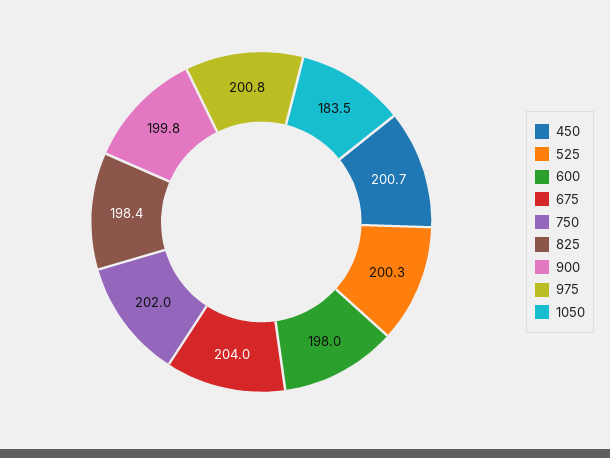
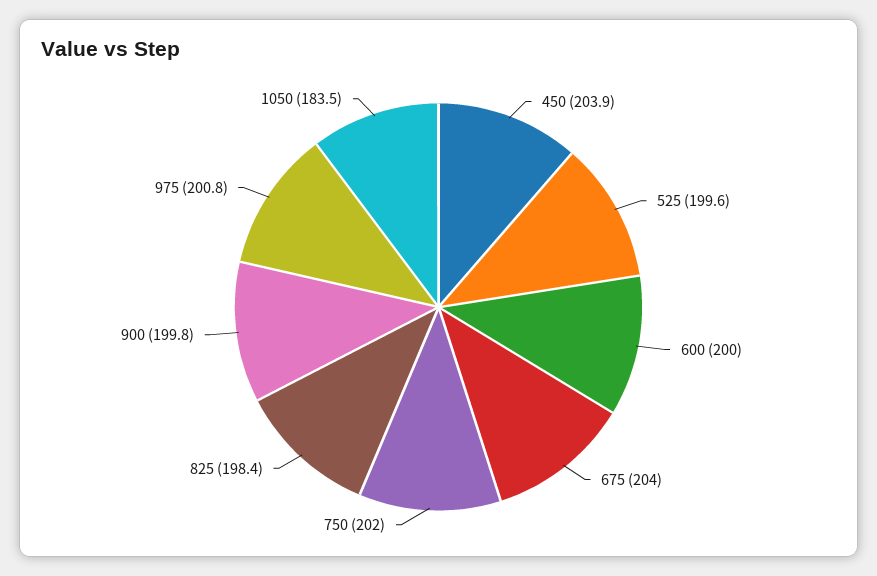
450: 200.7 -> 203.9
525: 200.3 -> 199.6
600: 198 -> 200

